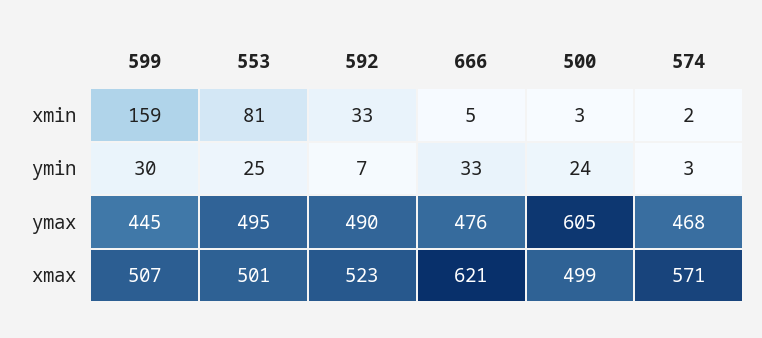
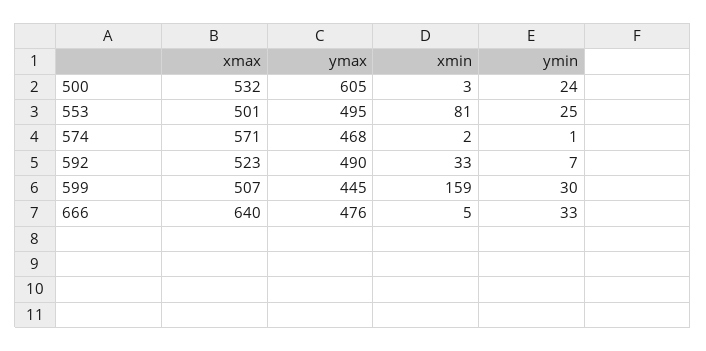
574, ymin: 3 -> 1
666, xmax: 621 -> 640
500, xmax: 499 -> 532

